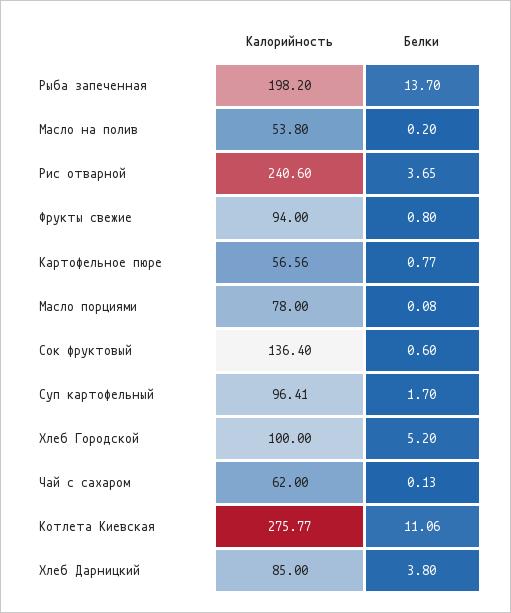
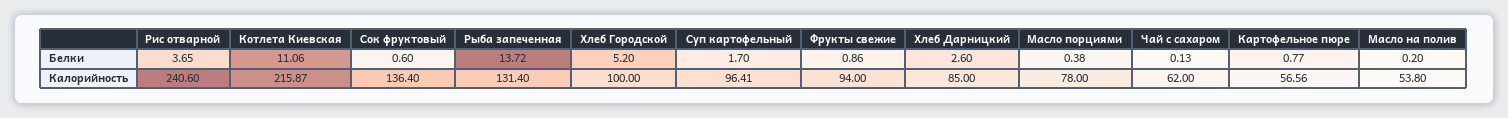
Калорийность, Рыба запеченная: 198.2 -> 131.4
Белки, Рыба запеченная: 13.7 -> 13.72
Белки, Фрукты свежие: 0.8 -> 0.86
Белки, Масло порциями: 0.08 -> 0.38
Калорийность, Котлета Киевская: 275.77 -> 215.87
Белки, Хлеб Дарницкий: 3.8 -> 2.6

